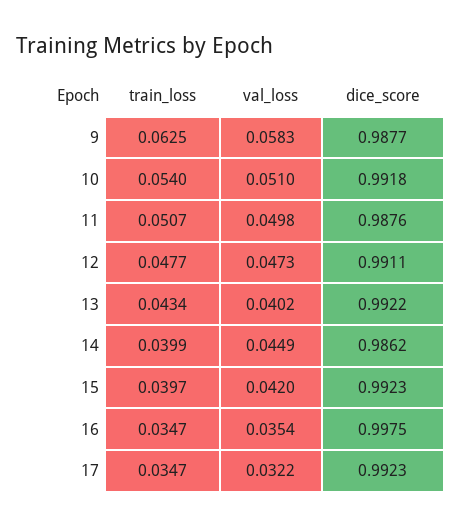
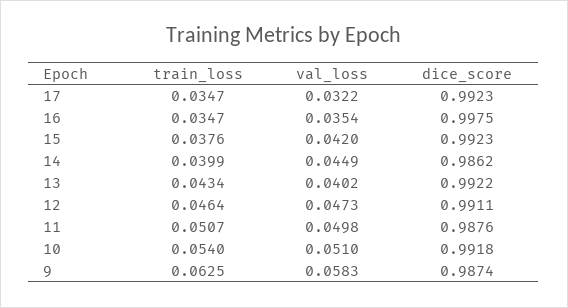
dice_score, 9: 0.9877 -> 0.9874
train_loss, 12: 0.0477 -> 0.0464
train_loss, 15: 0.0397 -> 0.0376

